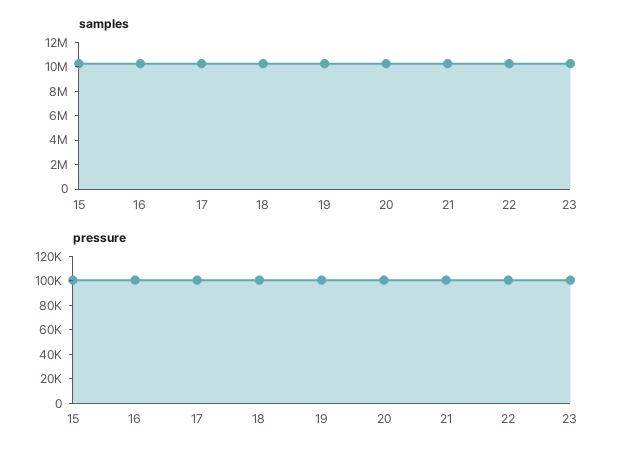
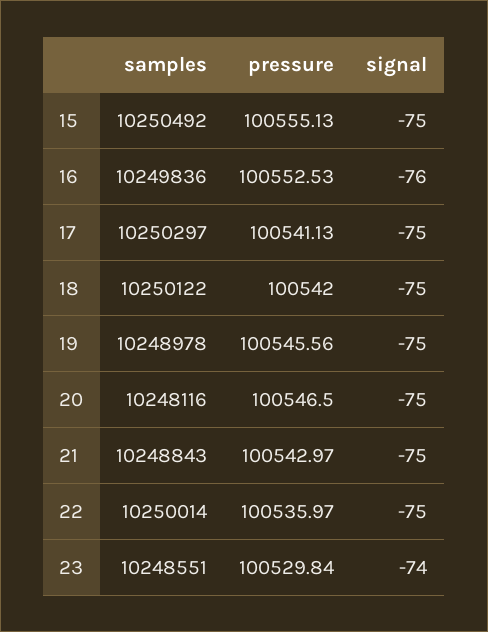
signal, 15: none -> -75
signal, 16: none -> -76
signal, 17: none -> -75
signal, 18: none -> -75
signal, 19: none -> -75
signal, 20: none -> -75
signal, 21: none -> -75
signal, 22: none -> -75
signal, 23: none -> -74

